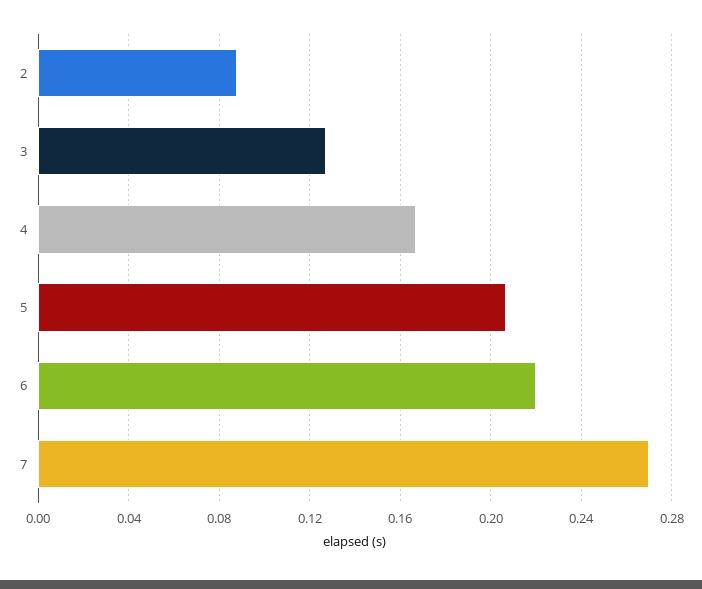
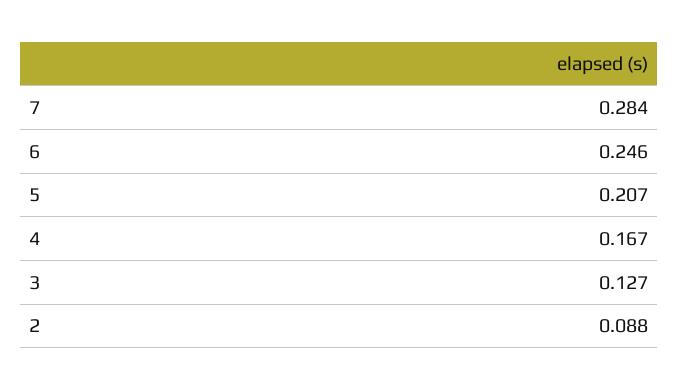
6: 0.22 -> 0.246
7: 0.27 -> 0.284

